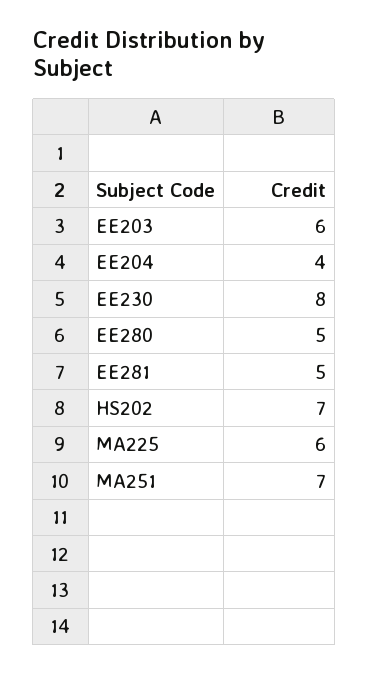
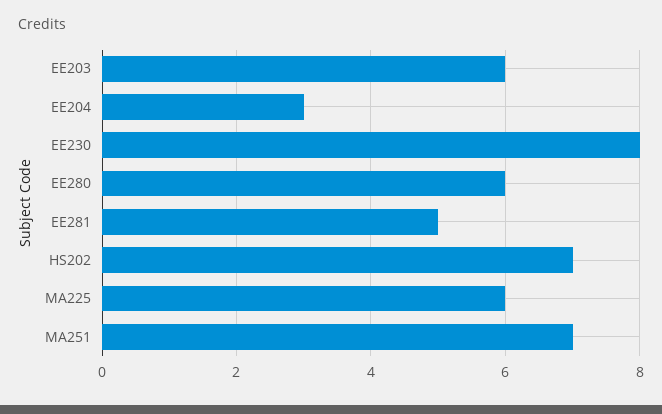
EE204: 4 -> 3
EE280: 5 -> 6

